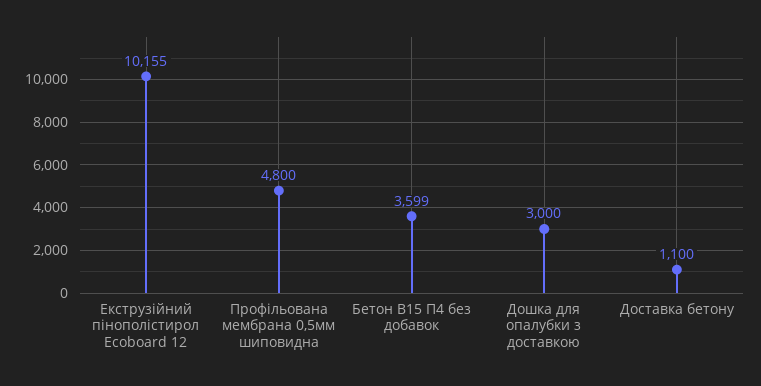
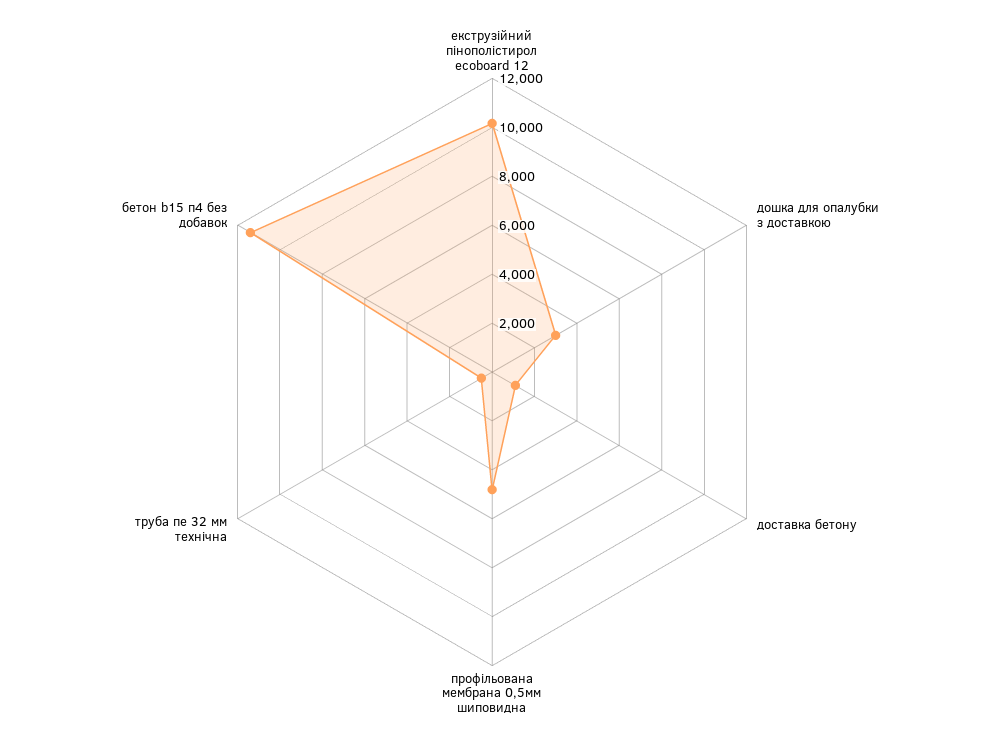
Бетон B15 П4 без добавок: 3599 -> 11500
труба пе 32 мм технічна: none -> 500

